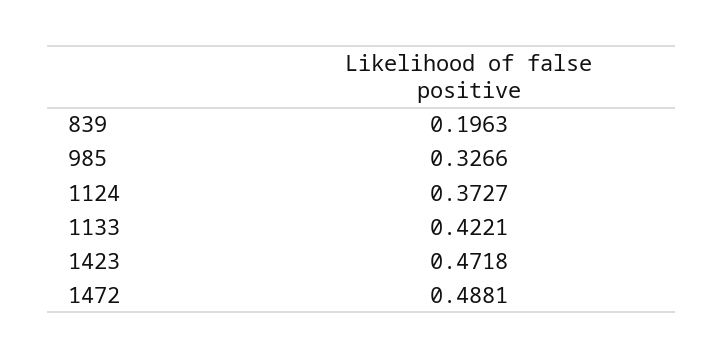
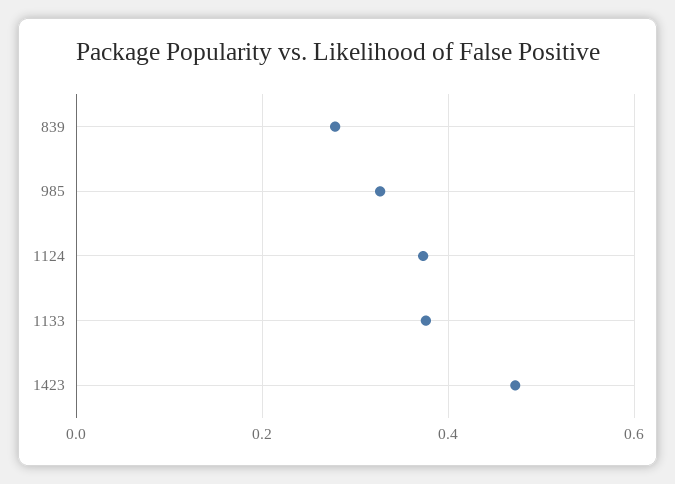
839: 0.1963 -> 0.28
1133: 0.4221 -> 0.38
1472: 0.4881 -> none

